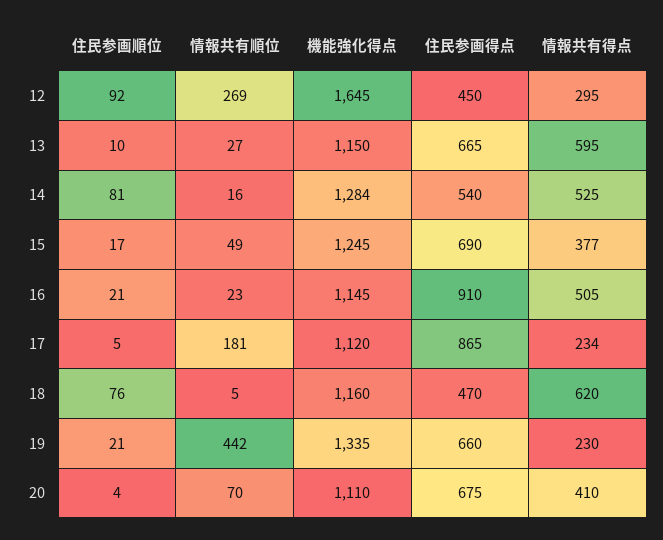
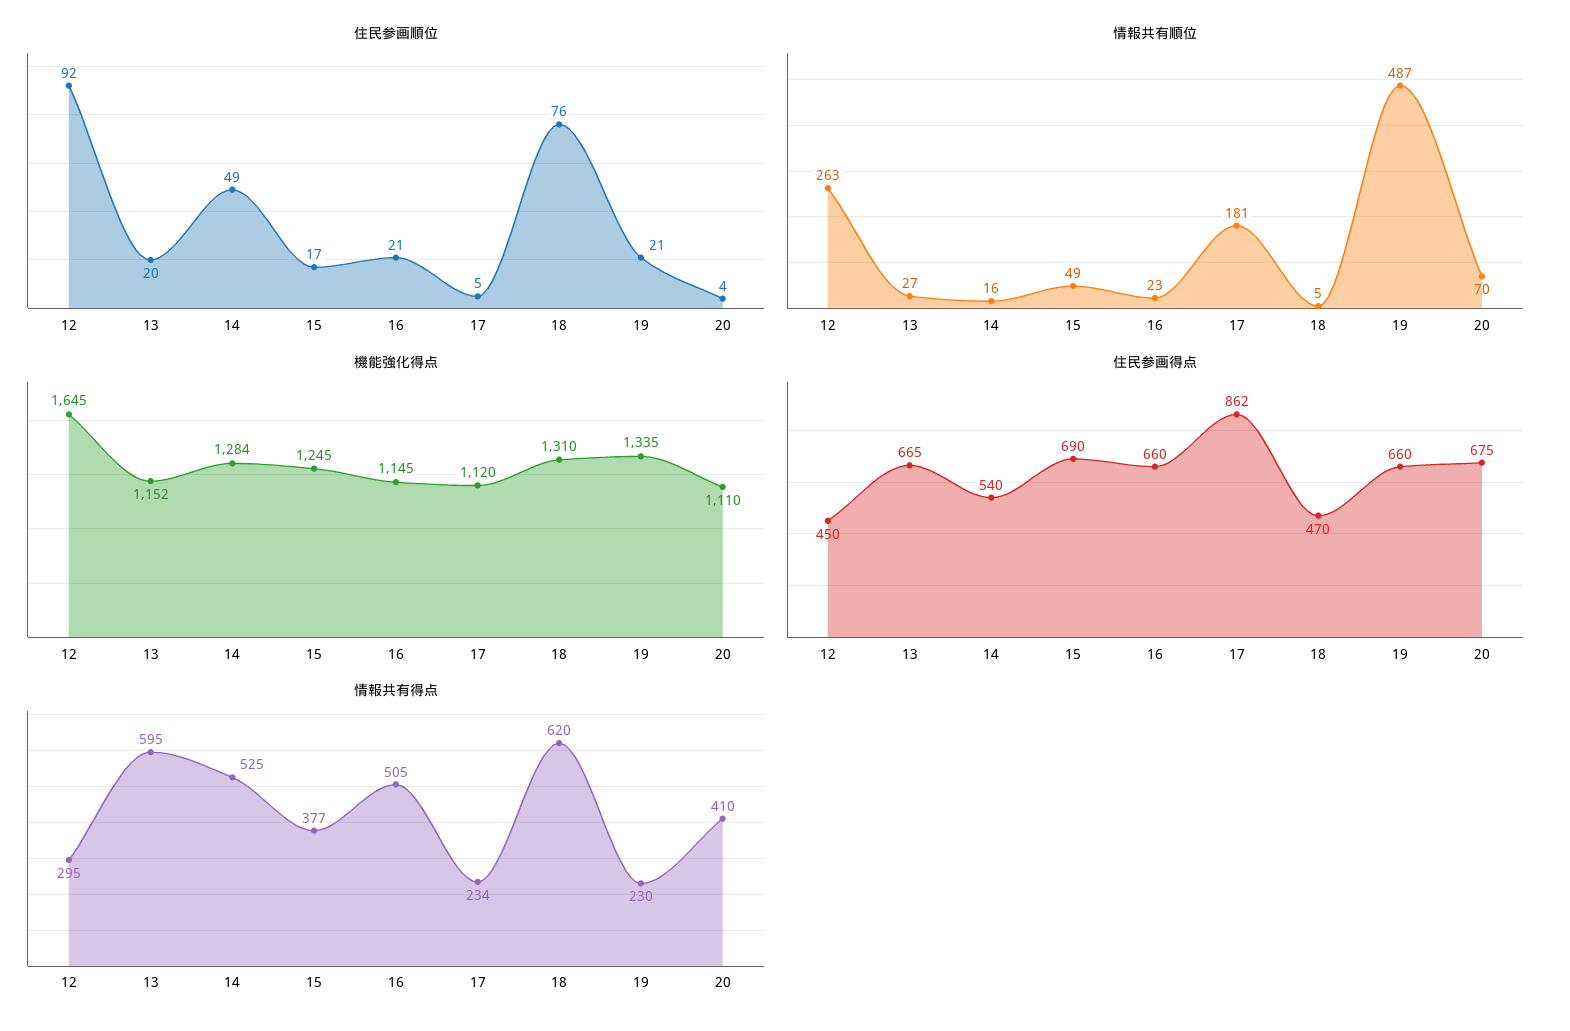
情報共有順位, 12: 269 -> 263
住民参画順位, 13: 10 -> 20
機能強化得点, 13: 1150 -> 1152
住民参画順位, 14: 81 -> 49
住民参画得点, 16: 910 -> 660
住民参画得点, 17: 865 -> 862
機能強化得点, 18: 1160 -> 1310
情報共有順位, 19: 442 -> 487

